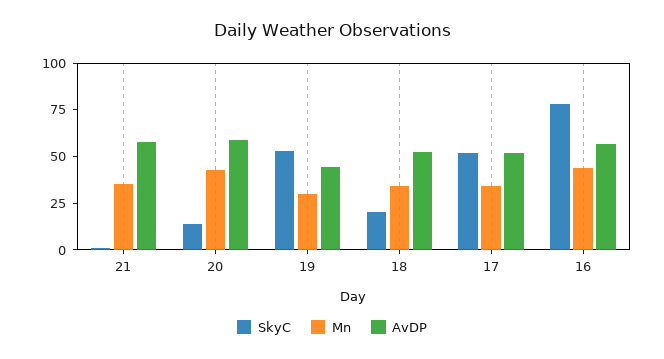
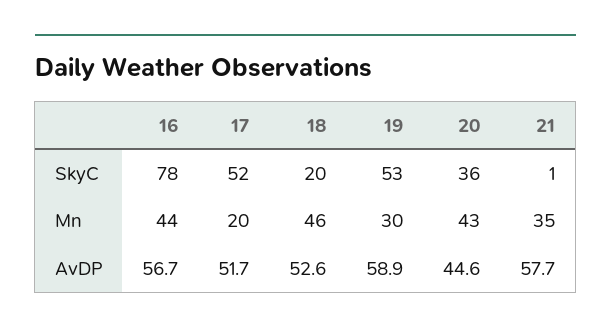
SkyC, 20: 15 -> 36
AvDP, 20: 60 -> 44.6
AvDP, 19: 45 -> 58.9
Mn, 18: 35 -> 46
Mn, 17: 35 -> 20

